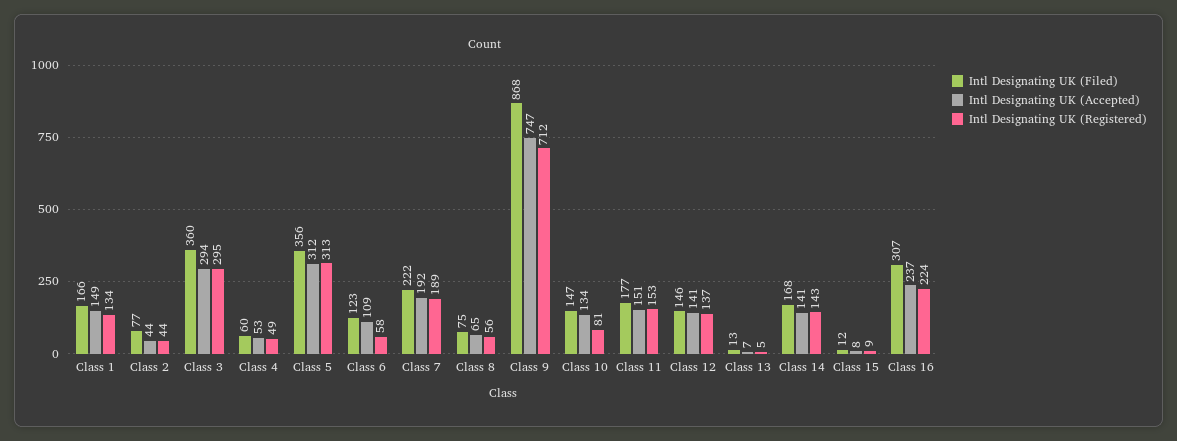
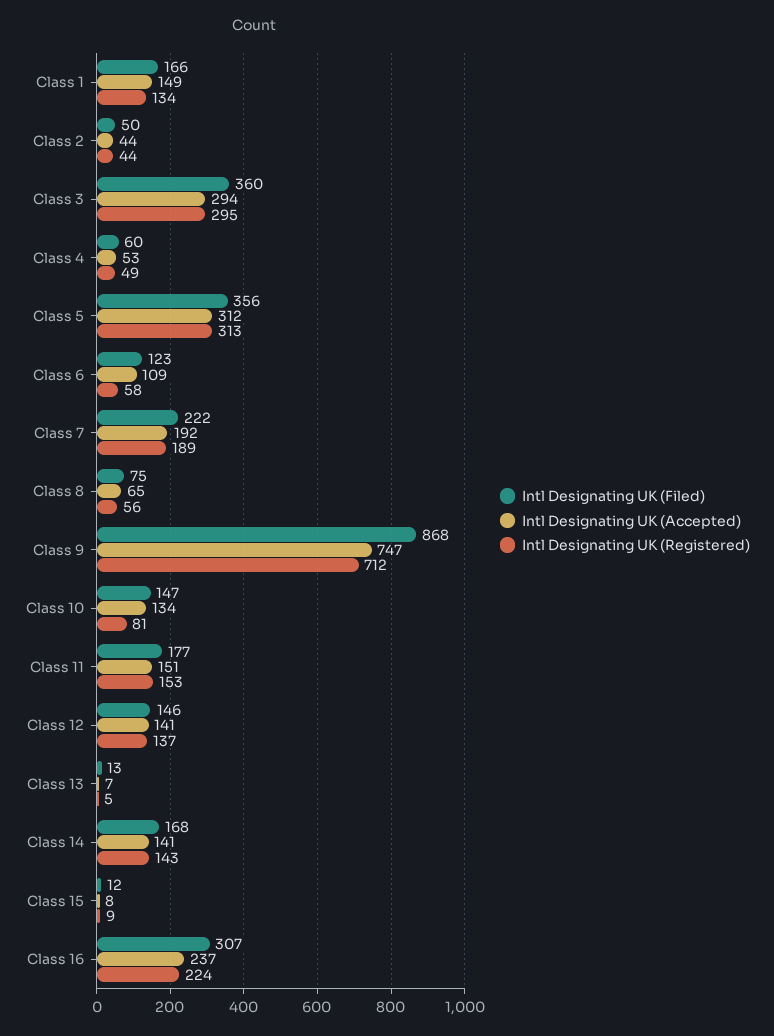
Intl Designating UK (Filed), Class 2: 77 -> 50

